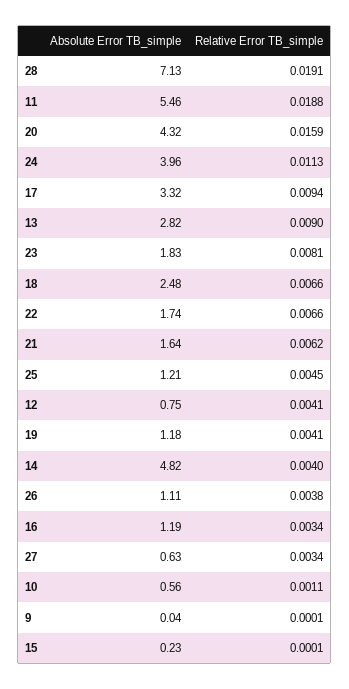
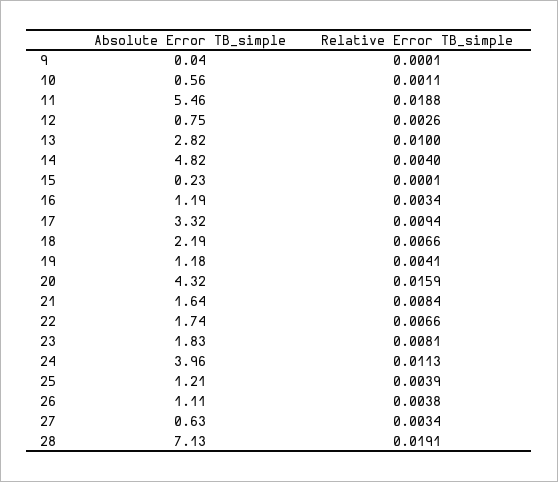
Relative Error TB_simple, 13: 0.009 -> 0.01
Absolute Error TB_simple, 18: 2.48 -> 2.19
Relative Error TB_simple, 21: 0.0062 -> 0.0084
Relative Error TB_simple, 25: 0.0045 -> 0.0039
Relative Error TB_simple, 12: 0.0041 -> 0.0026

